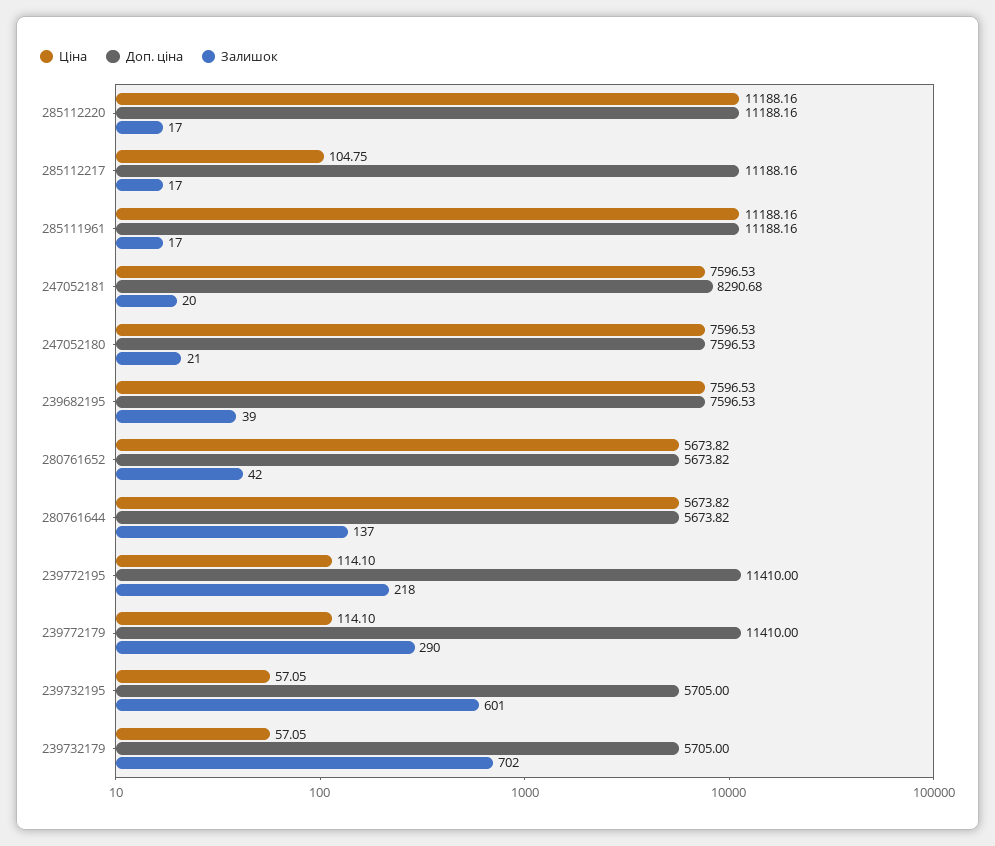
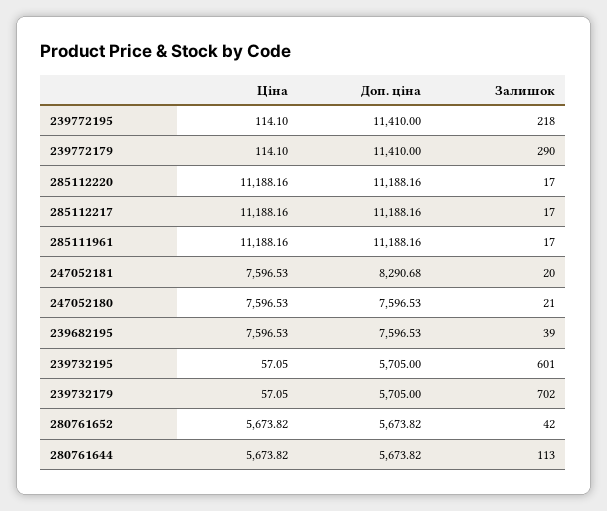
Ціна, 285112217: 104.75 -> 11188.16
Залишок, 280761644: 137 -> 113

